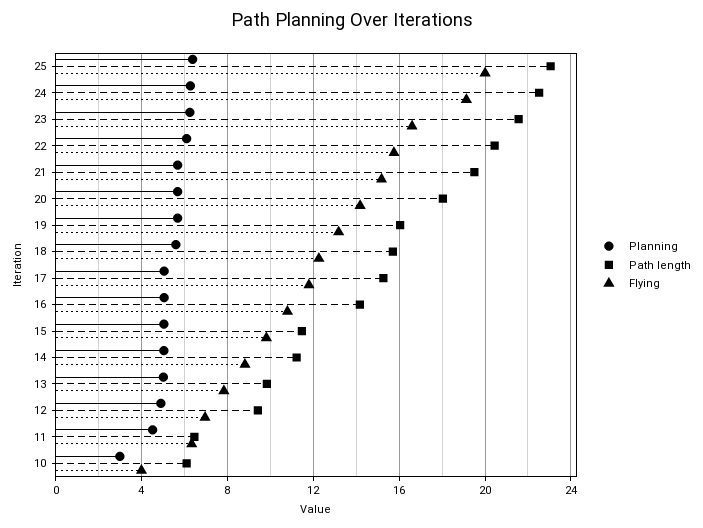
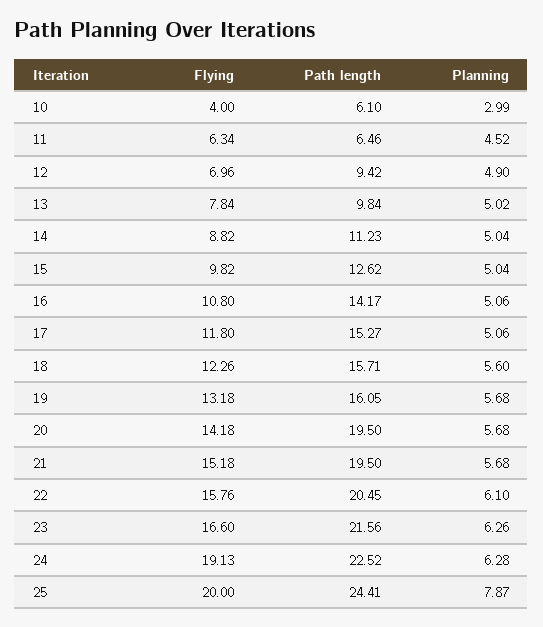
Planning, 25: 6.5 -> 7.87
Path length, 25: 23 -> 24.41
Path length, 20: 18 -> 19.5
Path length, 15: 11.5 -> 12.62

